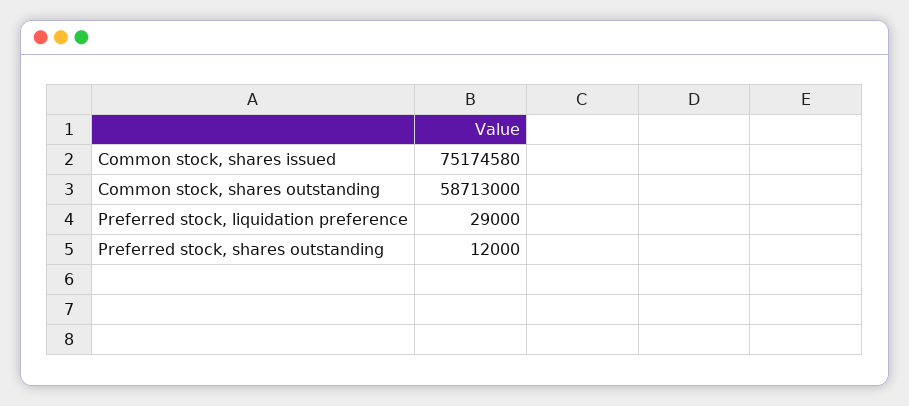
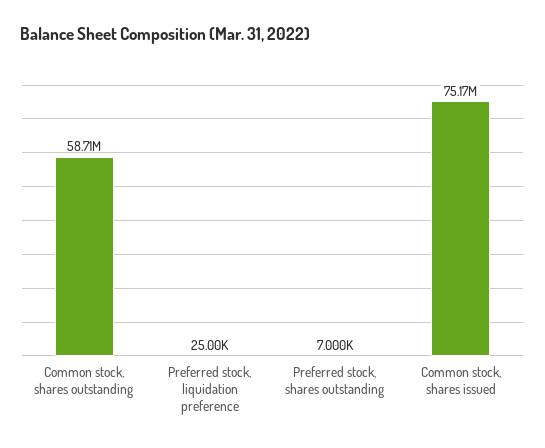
Preferred stock, liquidation preference: 29000 -> 25000
Preferred stock, shares outstanding: 12000 -> 7000

